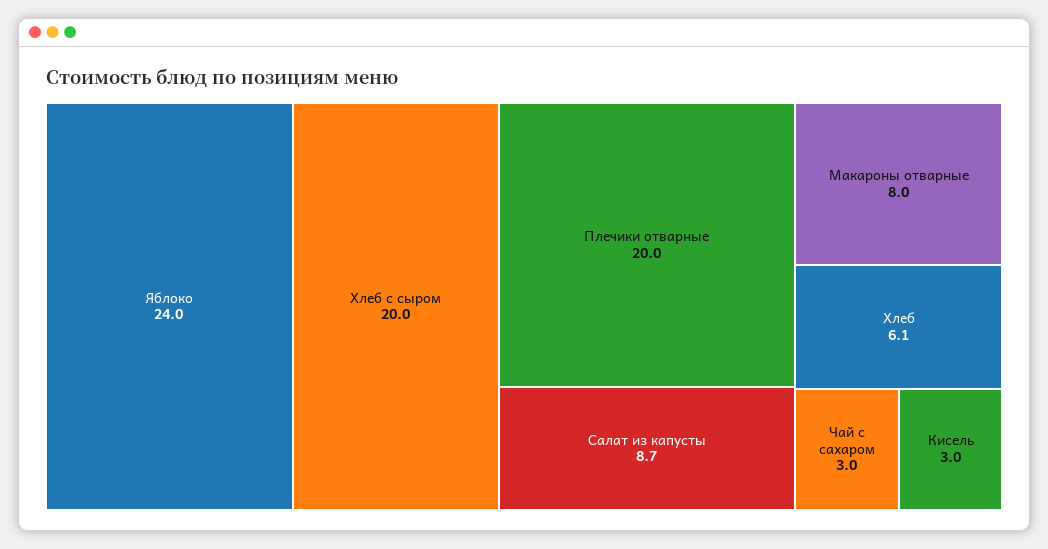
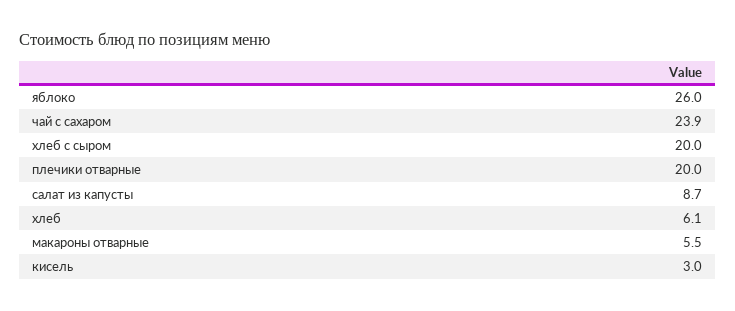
Яблоко: 24 -> 26
Макароны отварные: 8 -> 5.5
Чай с сахаром: 3 -> 23.9

